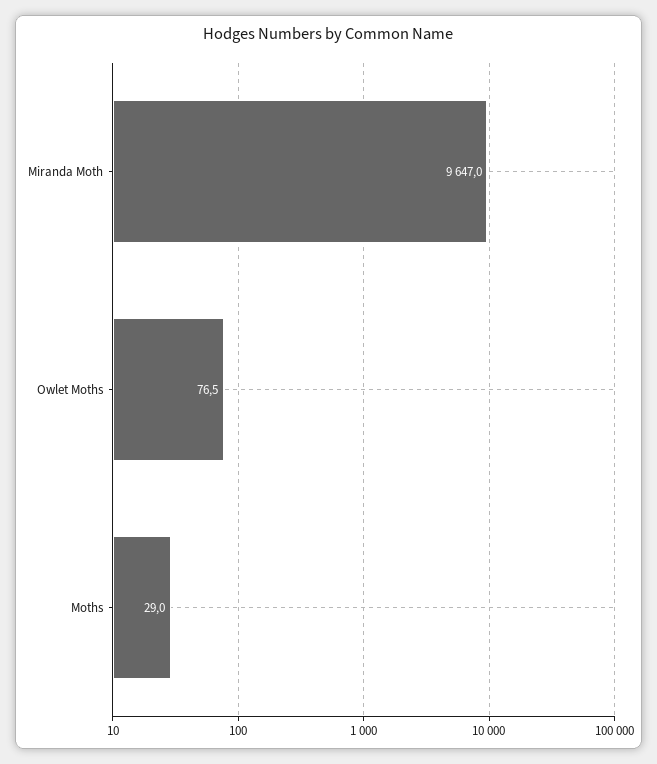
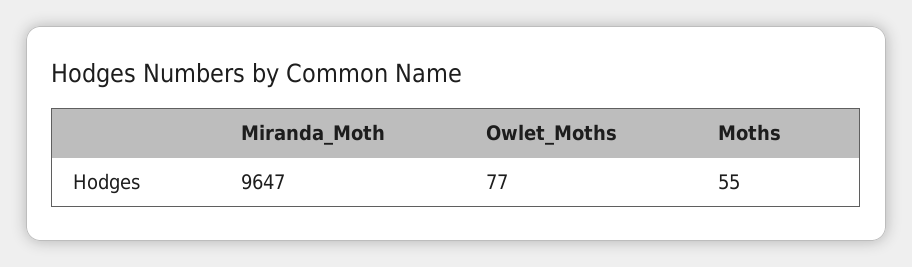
Moths: 29 -> 55

